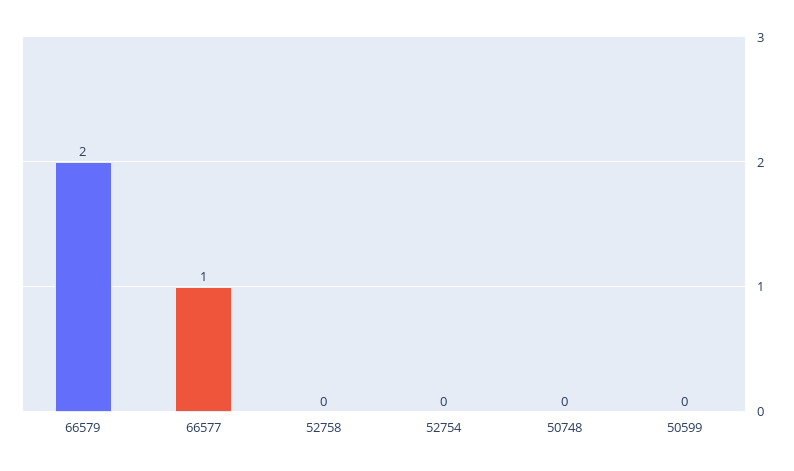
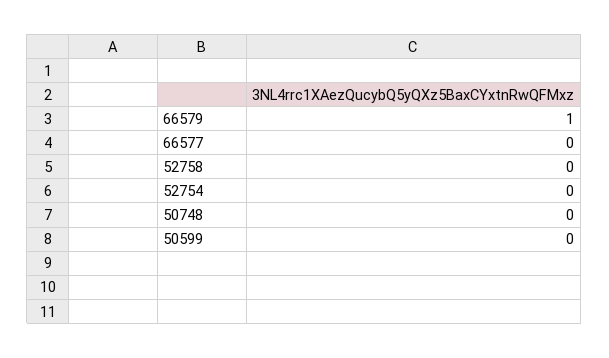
66579: 2 -> 1
66577: 1 -> 0

